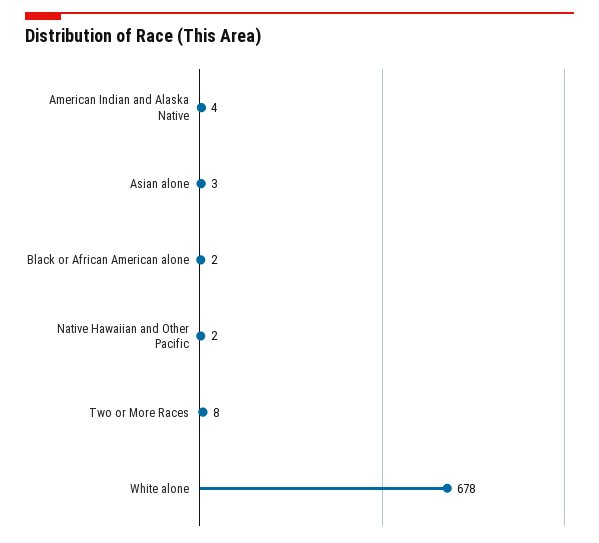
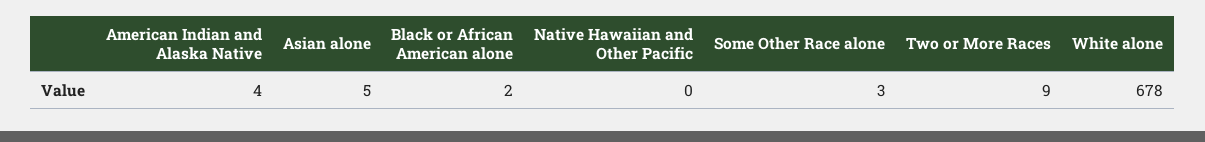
Asian alone: 3 -> 5
Native Hawaiian and Other Pacific: 2 -> 0
Two or More Races: 8 -> 9
Some Other Race alone: none -> 3

